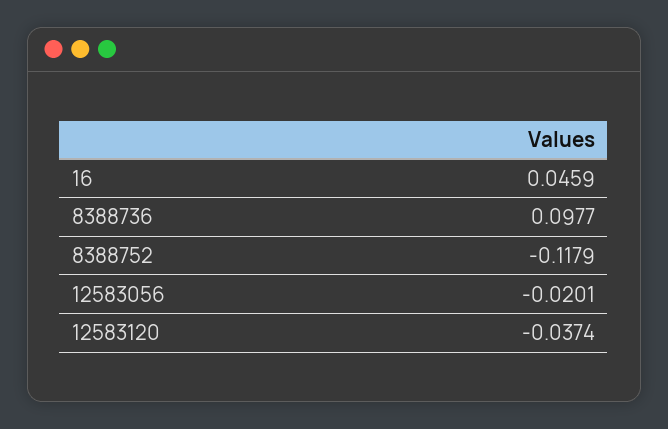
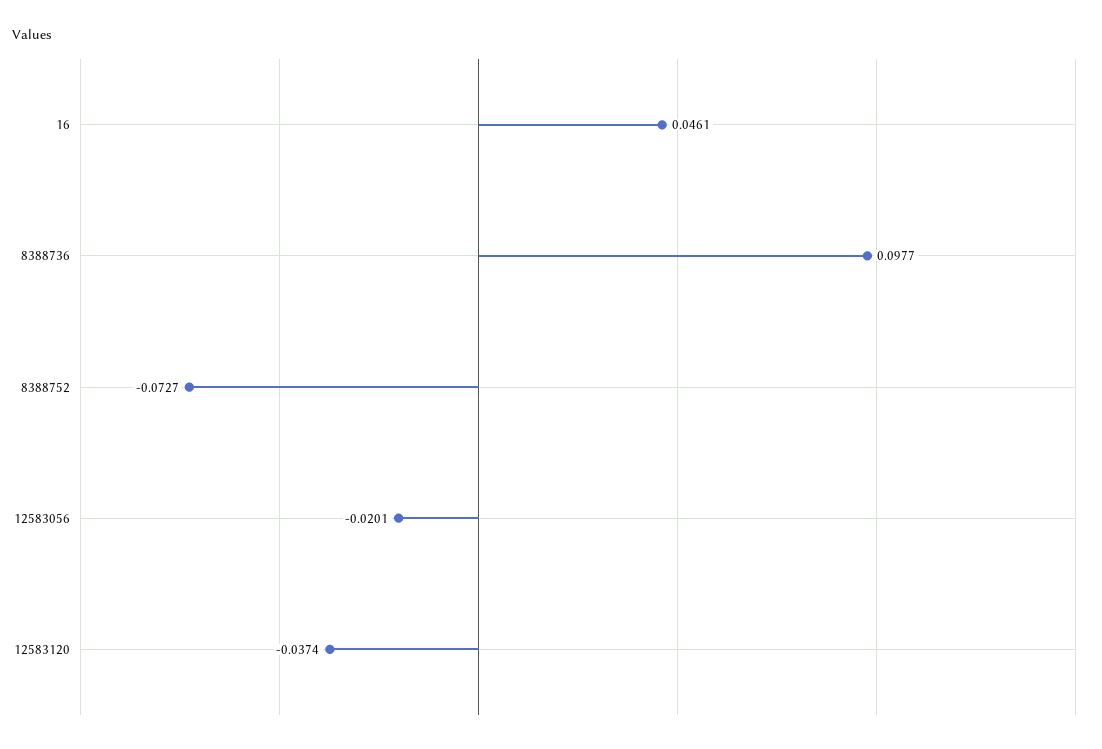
16: 0.0459 -> 0.0461
8388752: -0.1179 -> -0.0727

